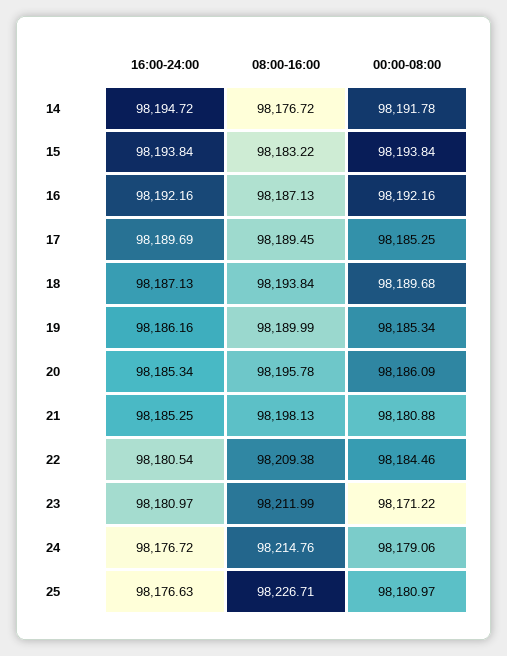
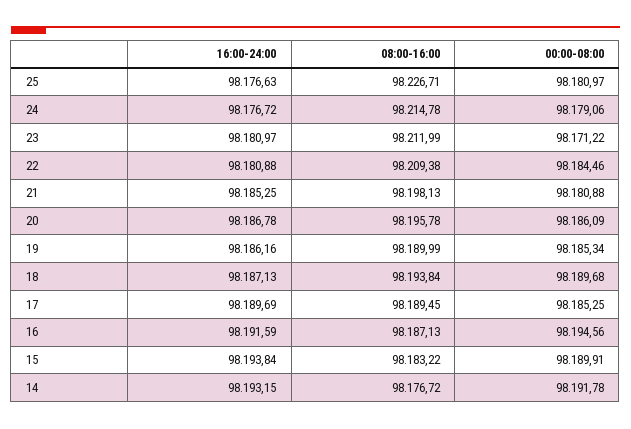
16:00-24:00, 14: 98194.72 -> 98193.15
00:00-08:00, 15: 98193.84 -> 98189.91
16:00-24:00, 16: 98192.16 -> 98191.59
00:00-08:00, 16: 98192.16 -> 98194.56
16:00-24:00, 20: 98185.34 -> 98186.78
16:00-24:00, 22: 98180.54 -> 98180.88
08:00-16:00, 24: 98214.76 -> 98214.78

